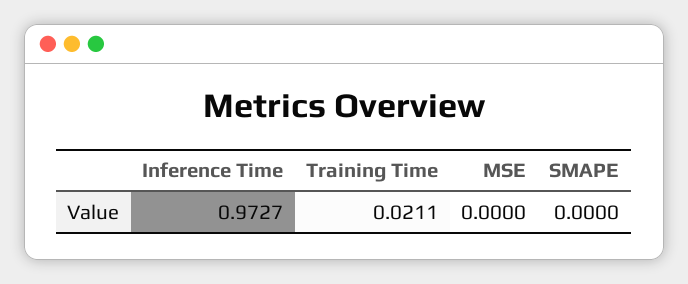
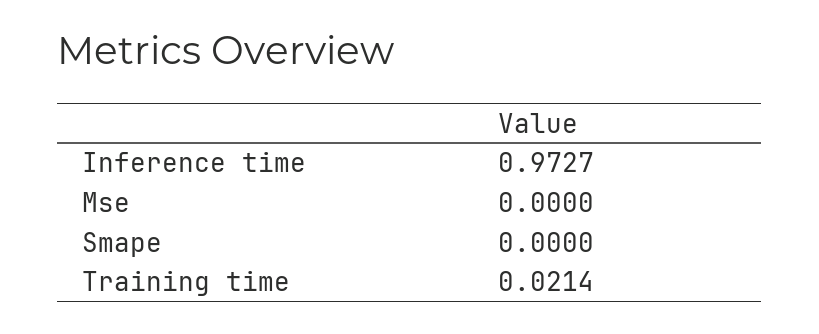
Training Time: 0.0211 -> 0.0214

